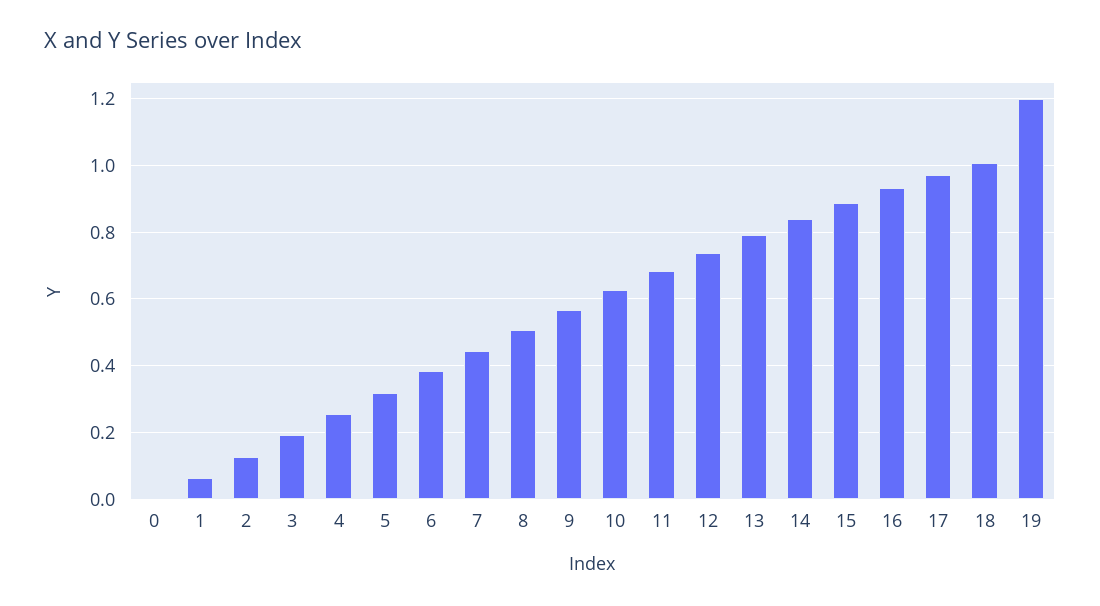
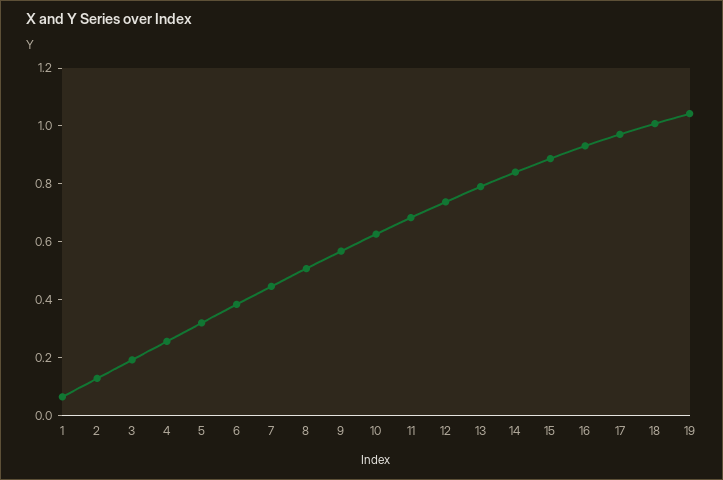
0: 0 -> none
19: 1.2 -> 1.05

